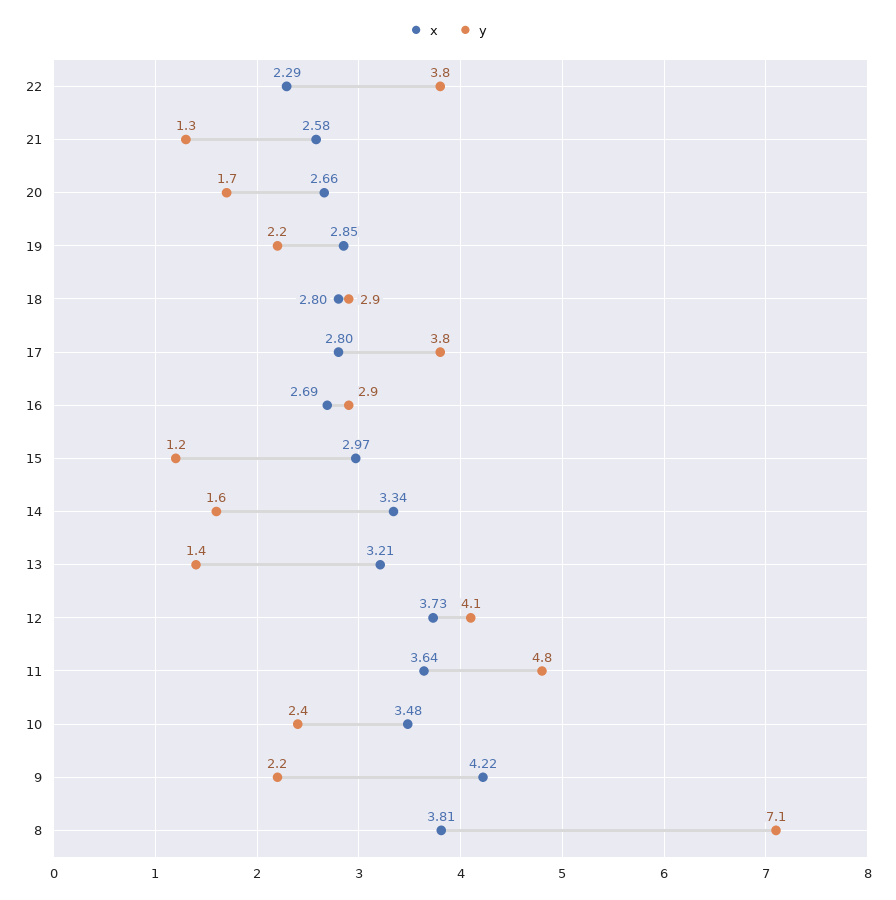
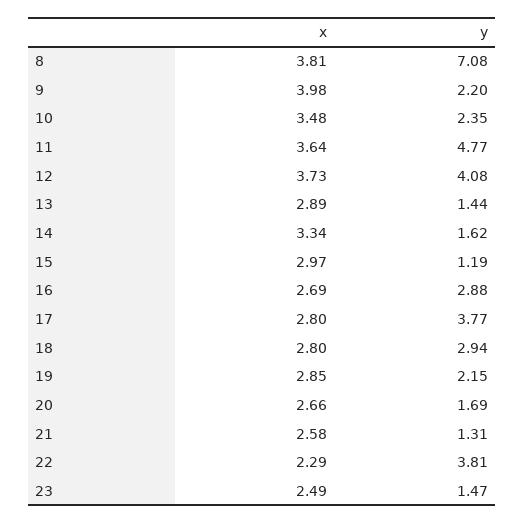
x, 13: 3.21 -> 2.89
x, 9: 4.22 -> 3.98
x, 23: none -> 2.49
y, 23: none -> 1.47

